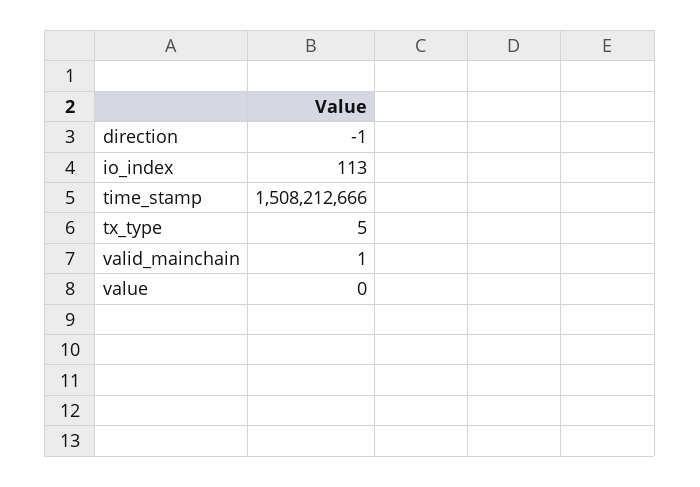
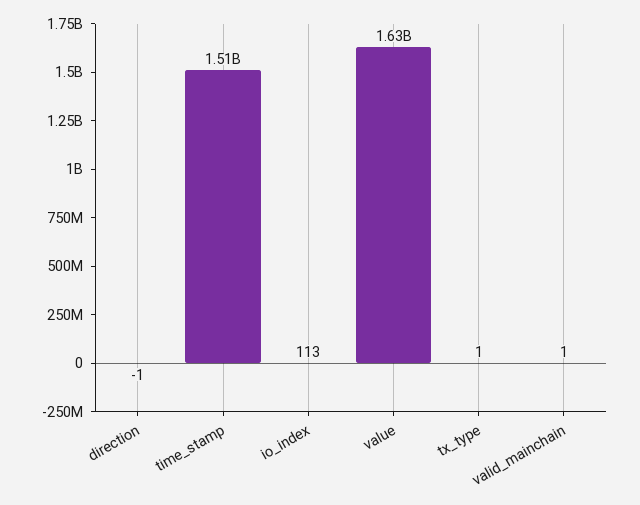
tx_type: 5 -> 1
value: 0 -> 1630000000

